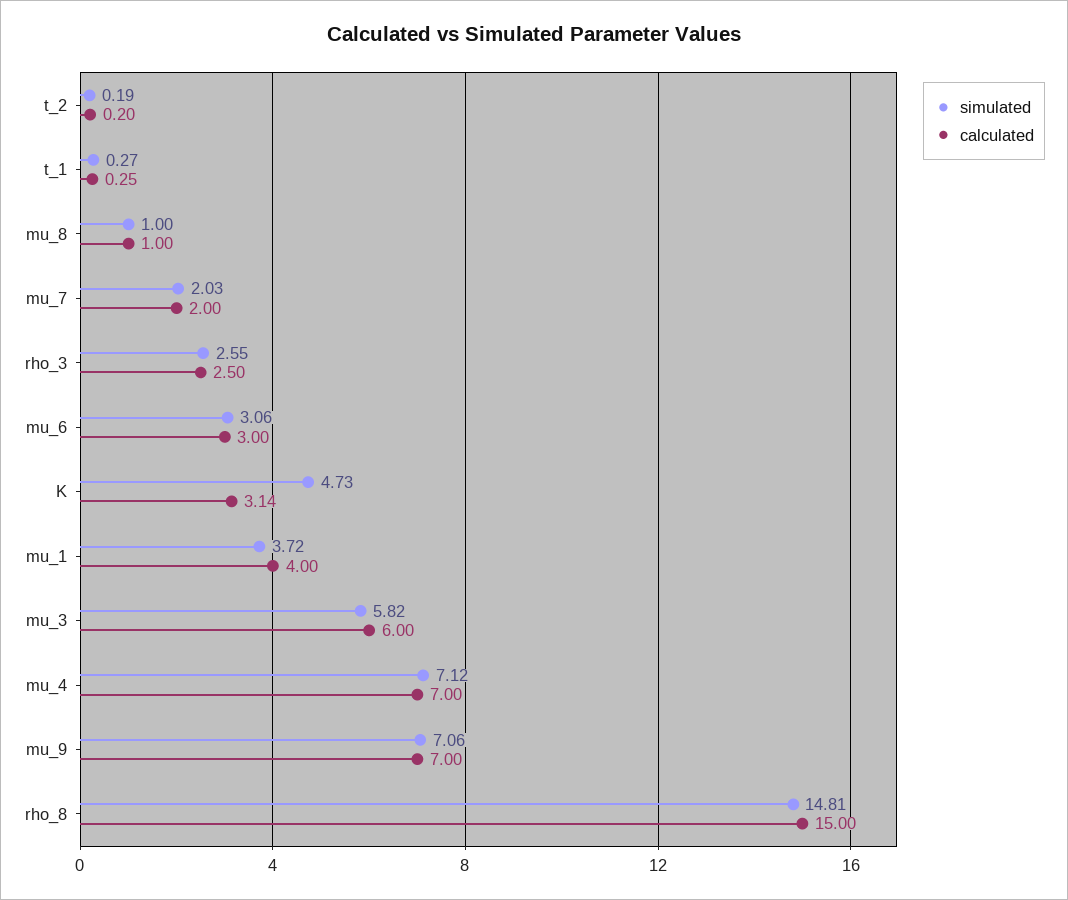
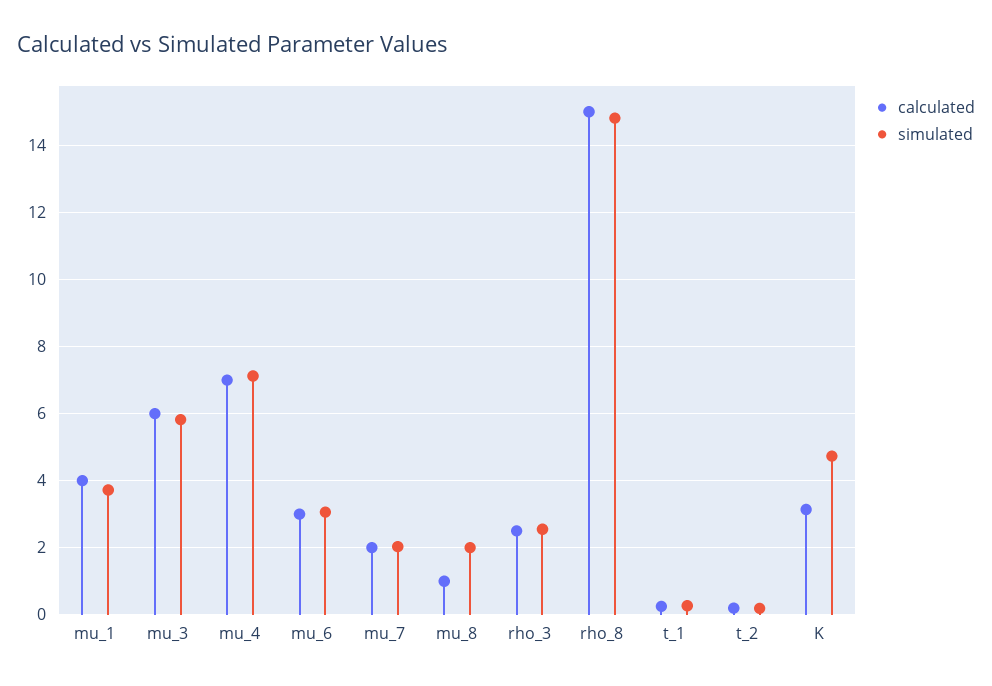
simulated, mu_8: 1 -> 2
simulated, mu_9: 7.06 -> none
calculated, mu_9: 7 -> none

